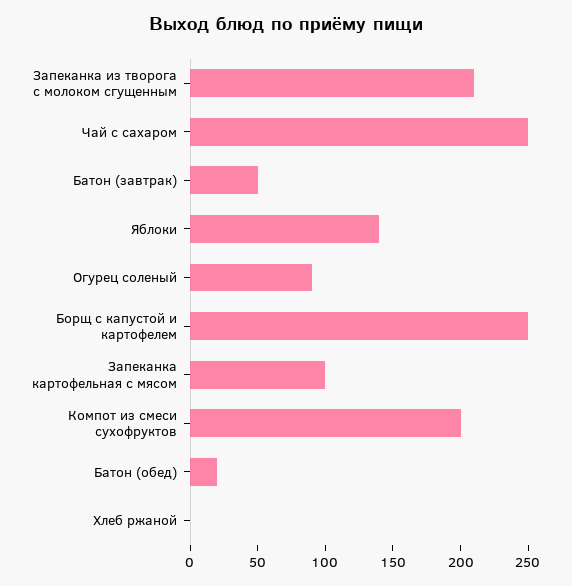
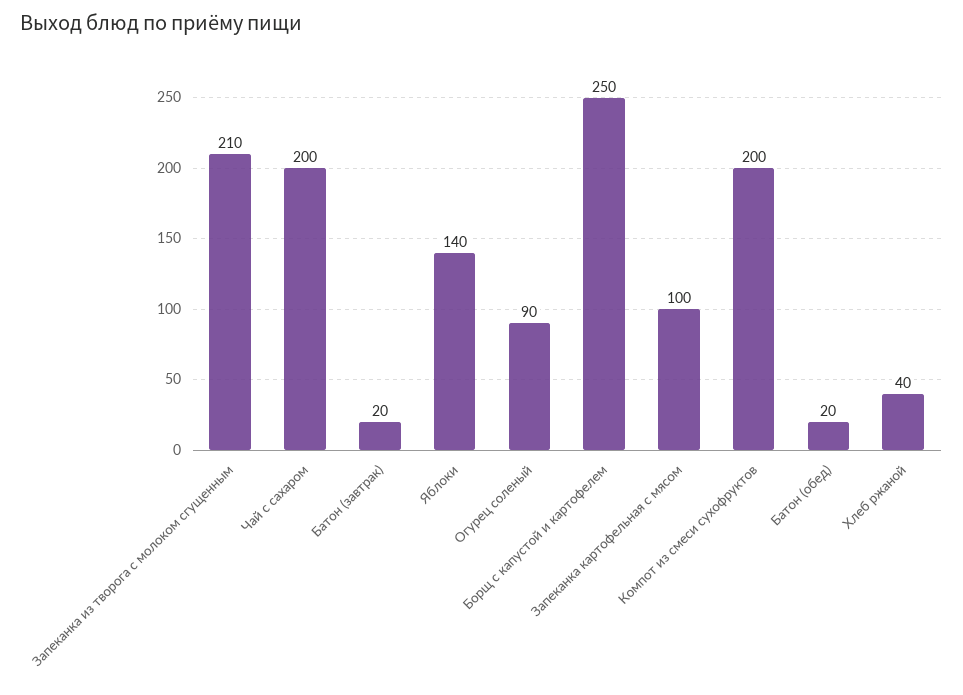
Чай с сахаром: 250 -> 200
Батон (завтрак): 50 -> 20
Хлеб ржаной: 0 -> 40

